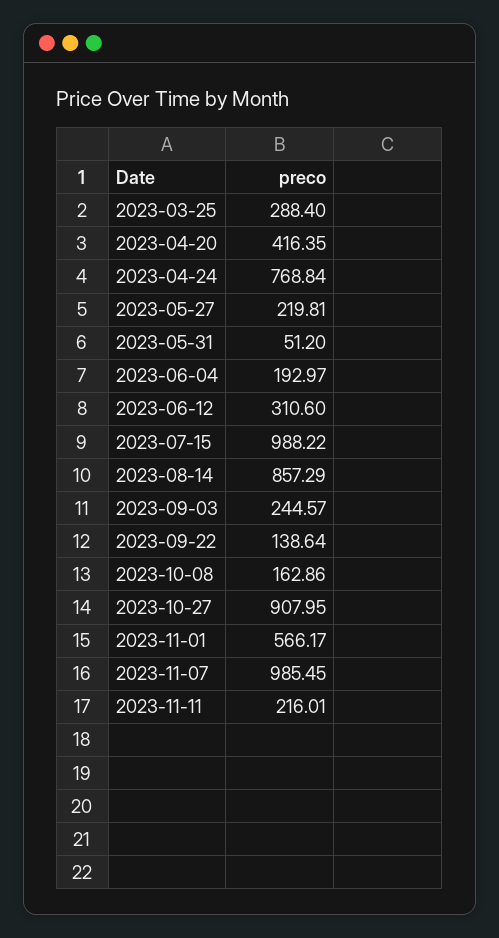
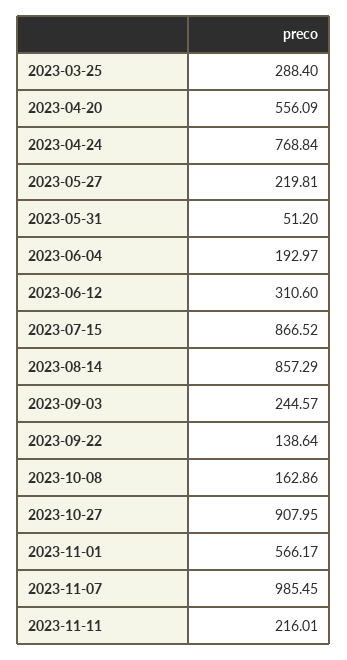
2023-04-20: 416.35 -> 556.09
2023-07-15: 988.22 -> 866.52

